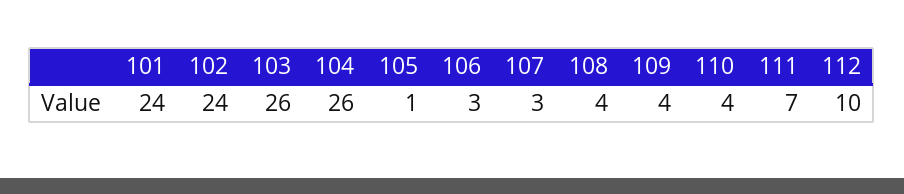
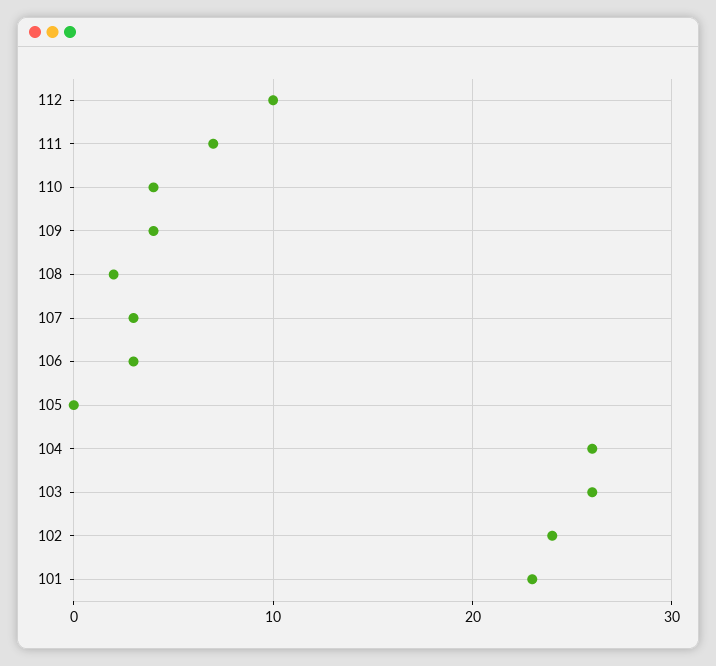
101: 24 -> 23
105: 1 -> 0
108: 4 -> 2

